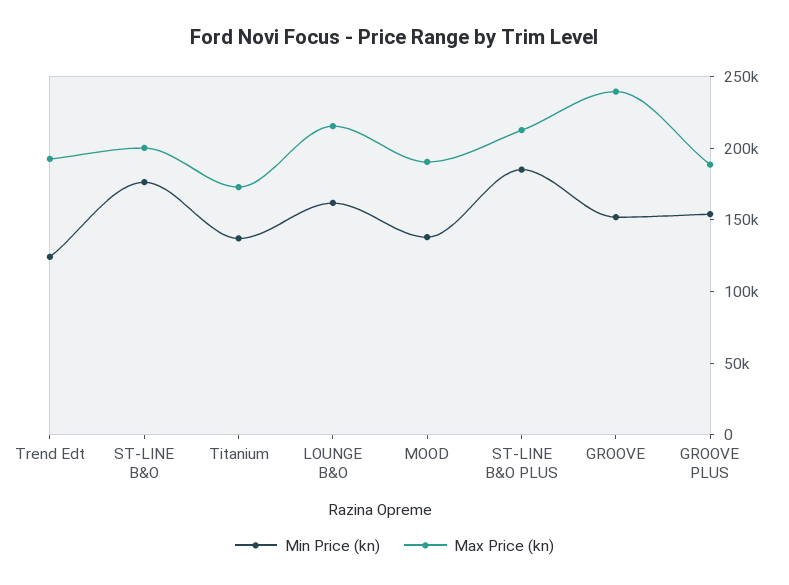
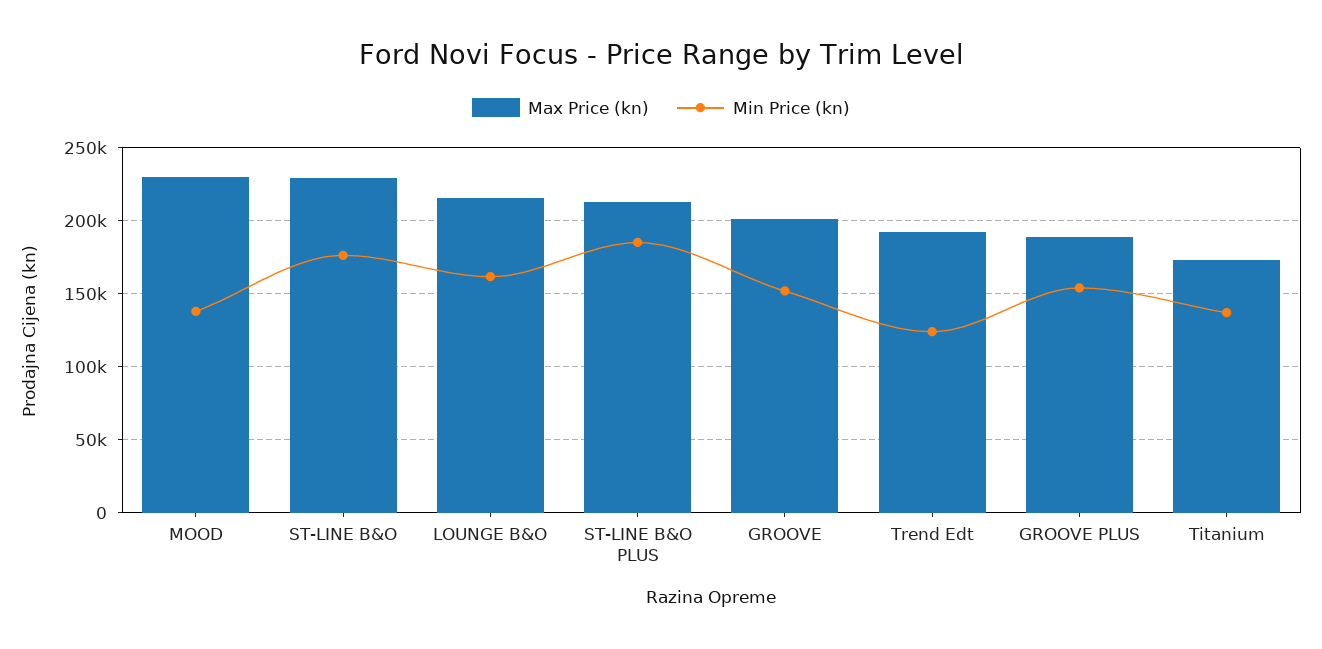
Max Price (kn), ST-LINE B&O: 200000 -> 230000
Max Price (kn), MOOD: 190000 -> 230000
Max Price (kn), GROOVE: 240000 -> 200000

